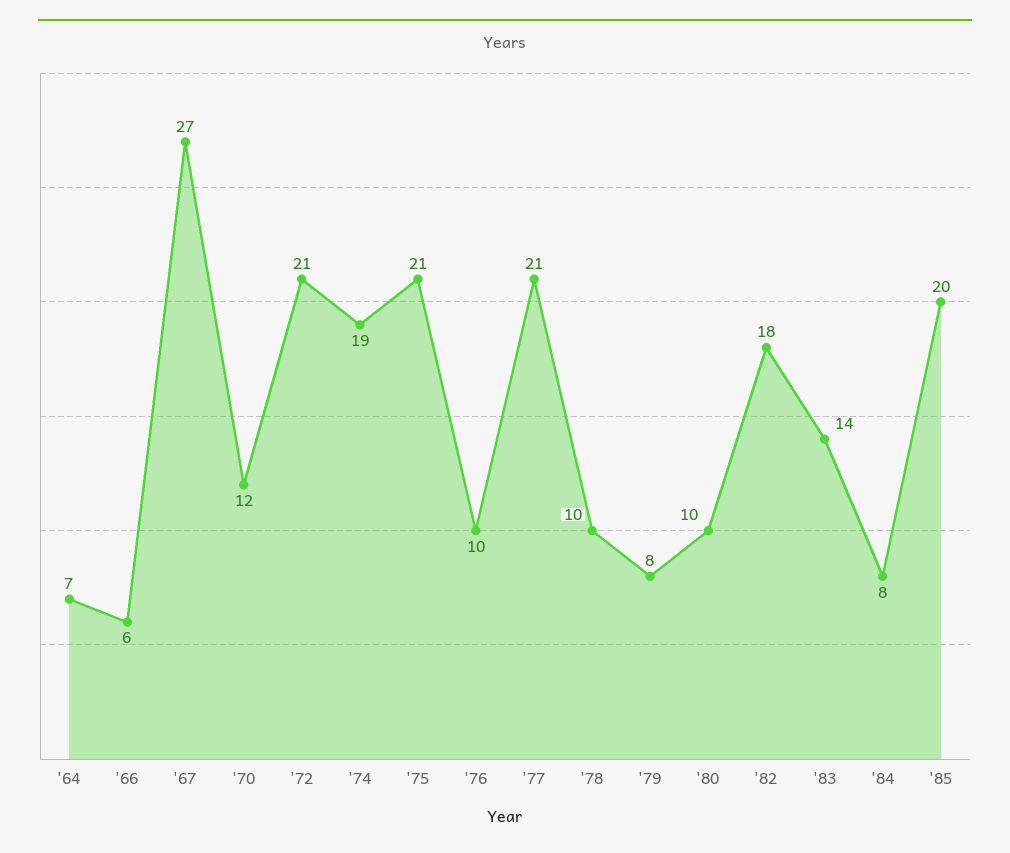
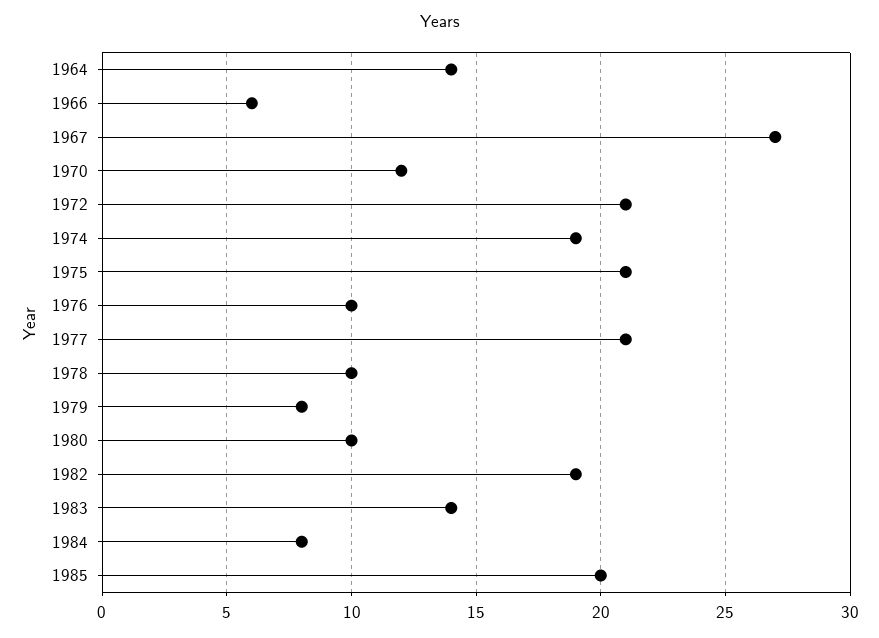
'64: 7 -> 14
'82: 18 -> 19

